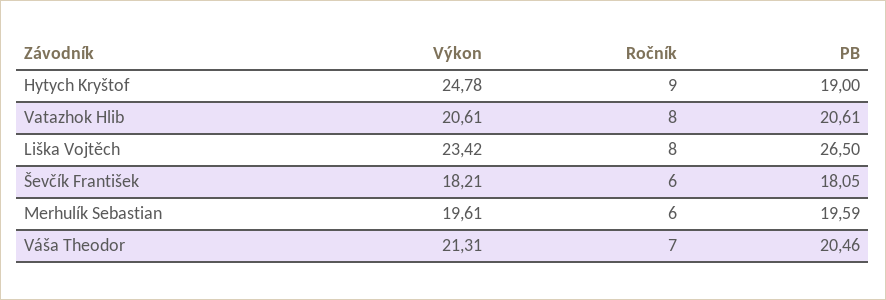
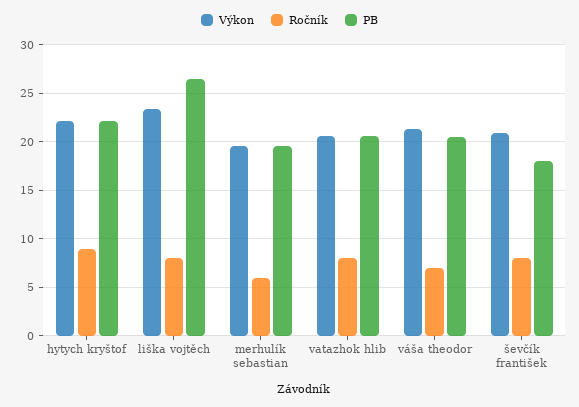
Výkon, Hytych Kryštof: 24.78 -> 22
PB, Hytych Kryštof: 19 -> 22
Výkon, Ševčík František: 18.21 -> 21
Ročník, Ševčík František: 6 -> 8

